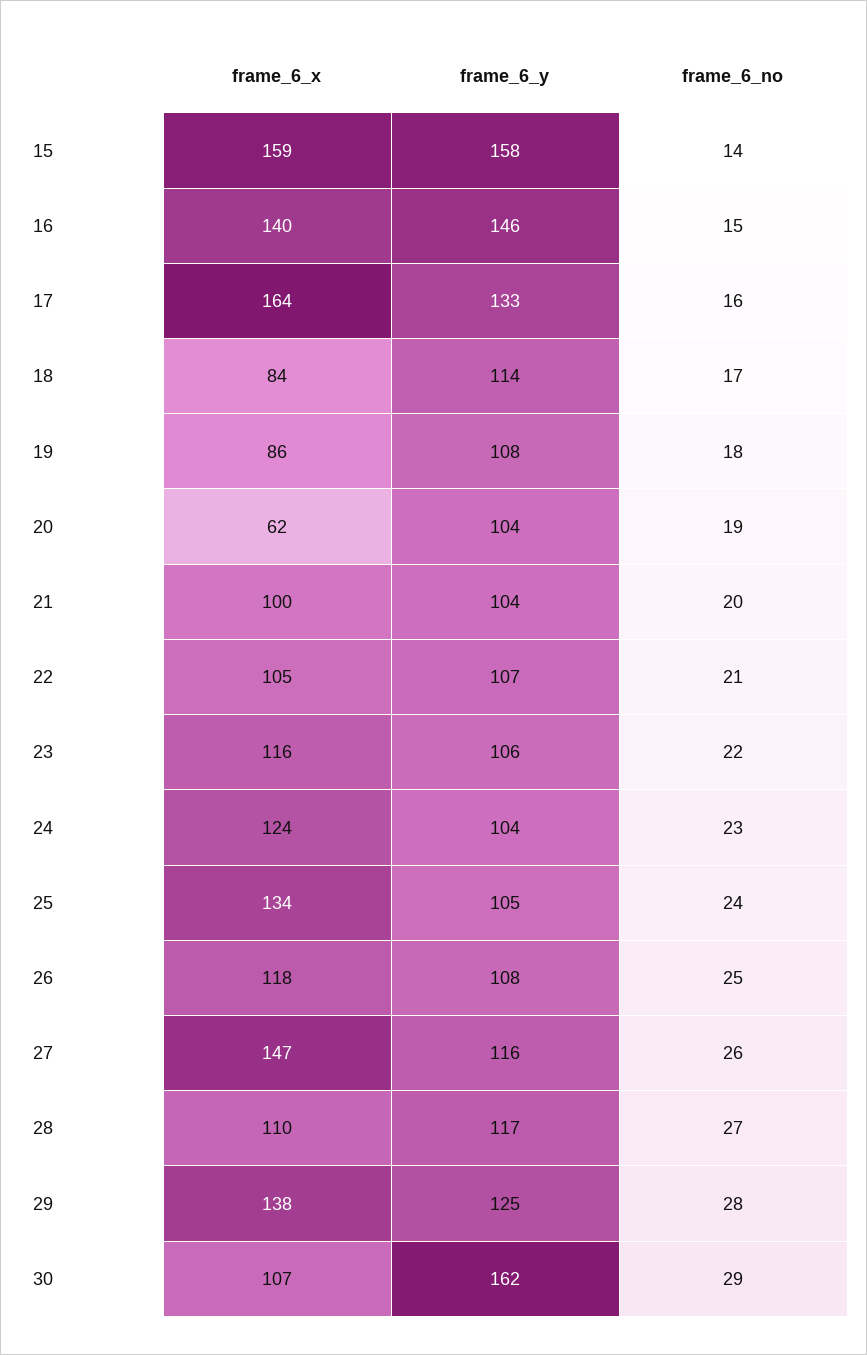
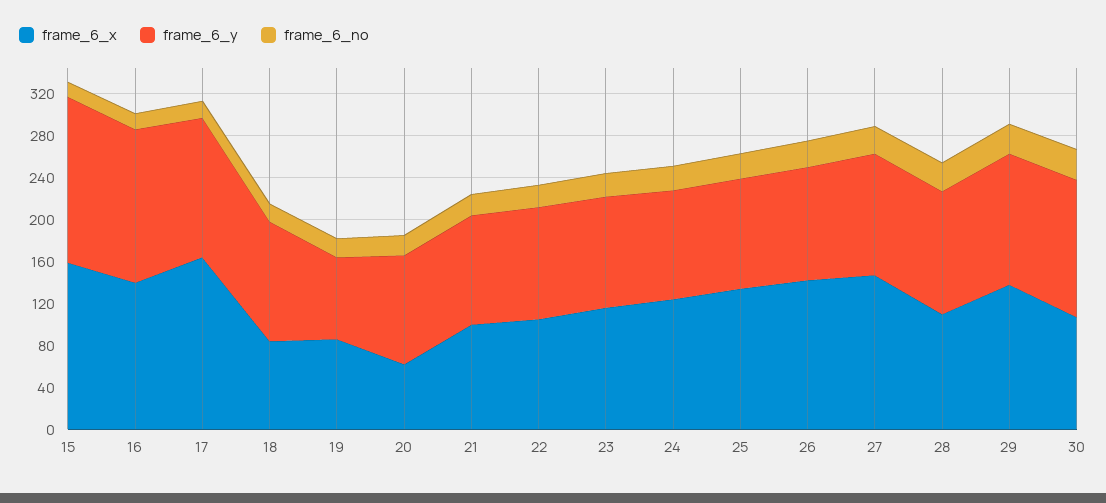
frame_6_y, 19: 108 -> 80
frame_6_x, 26: 118 -> 140
frame_6_y, 30: 162 -> 130

